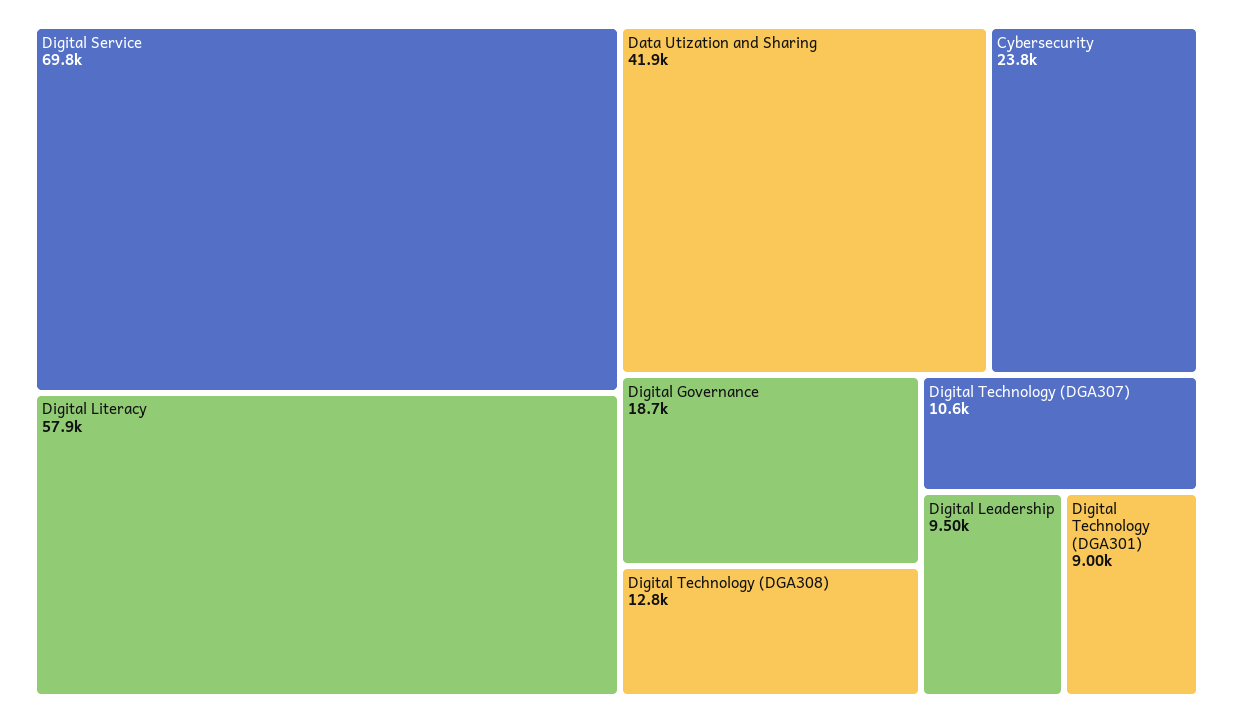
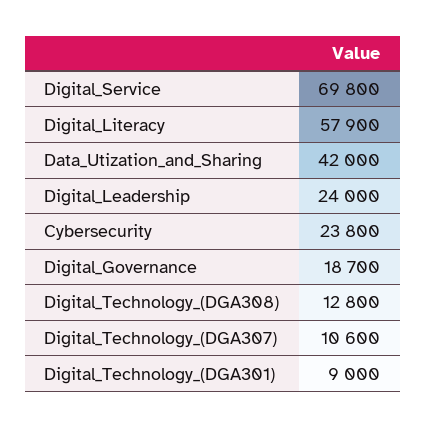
Data Utization and Sharing: 41900 -> 42000
Digital Leadership: 9500 -> 24000

